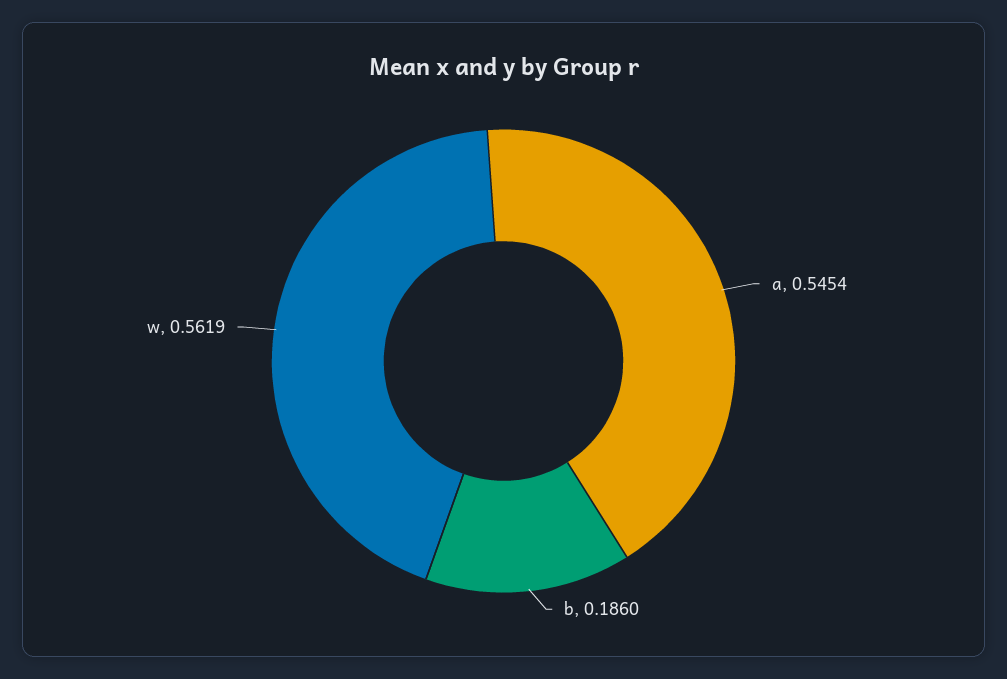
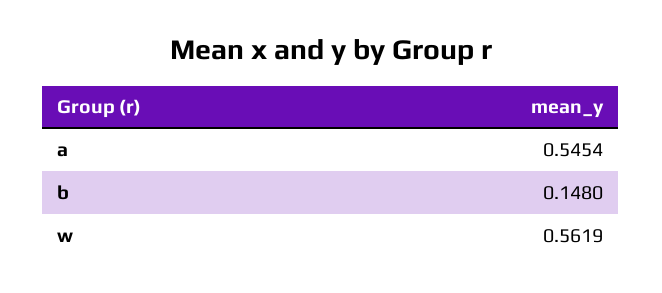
b: 0.186 -> 0.148

